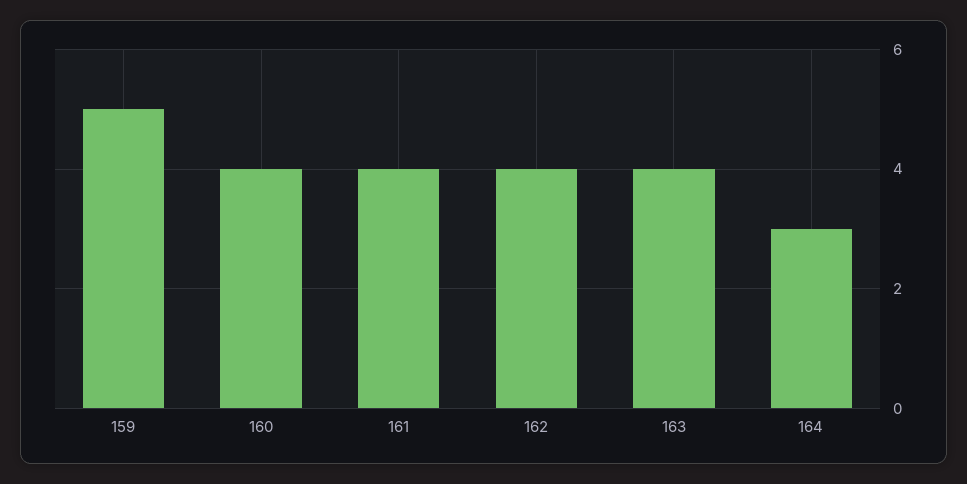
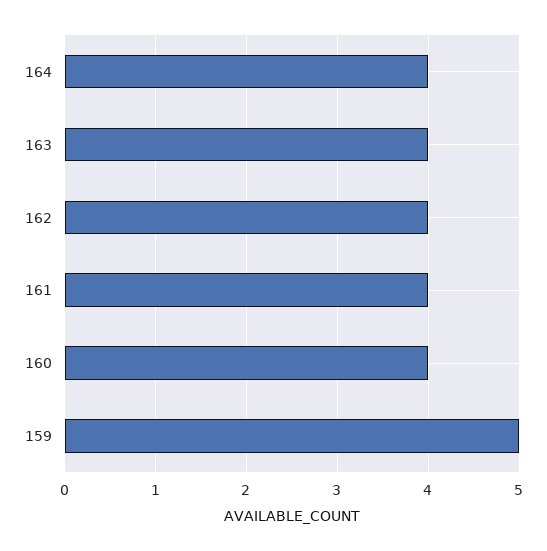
164: 3 -> 4

